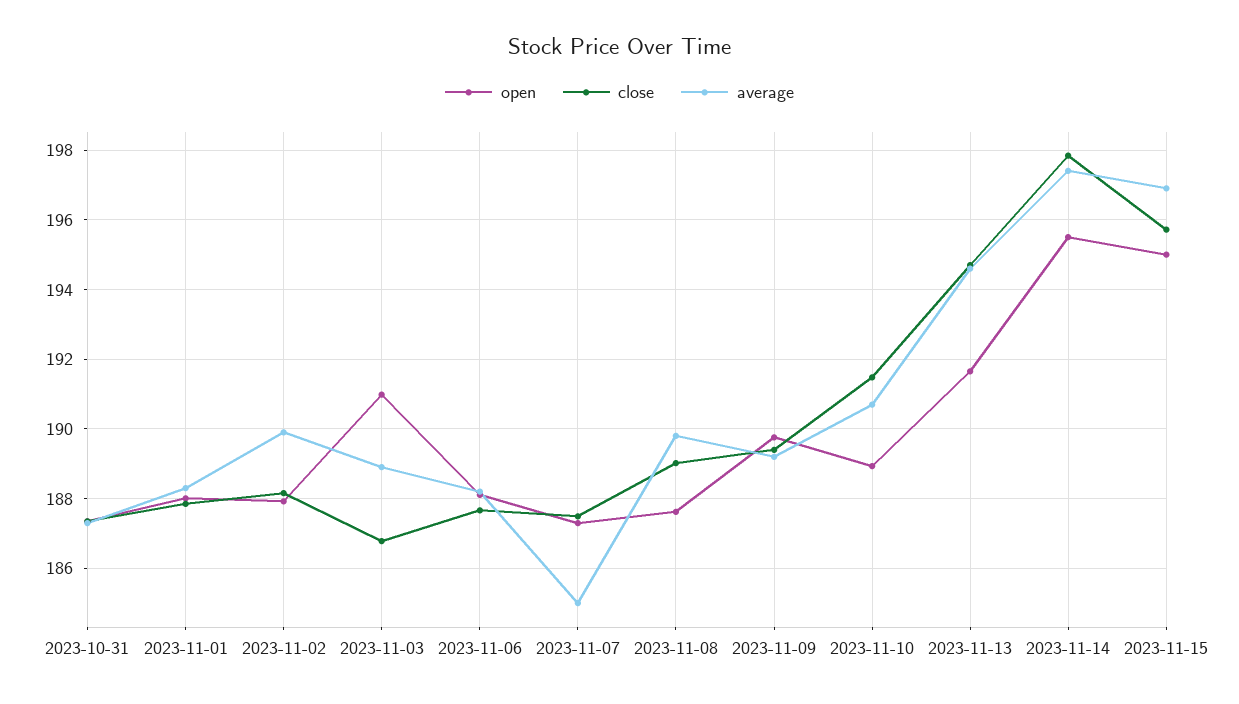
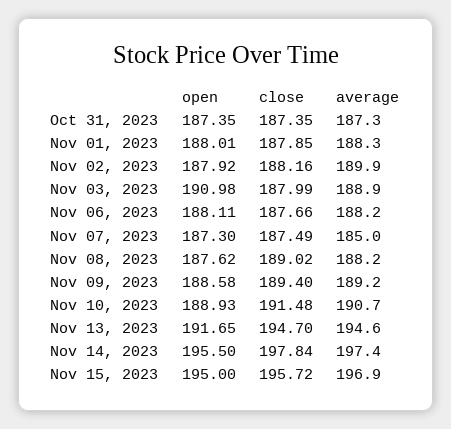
close, 2023-11-03: 186.8 -> 187.99
average, 2023-11-08: 189.8 -> 188.2
open, 2023-11-09: 189.8 -> 188.58

